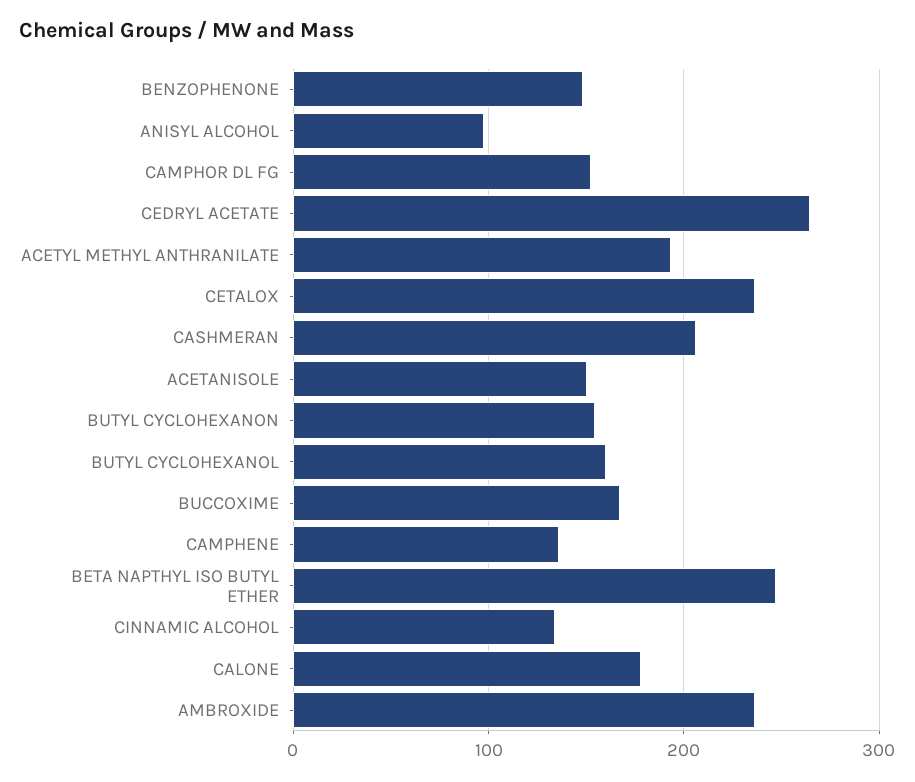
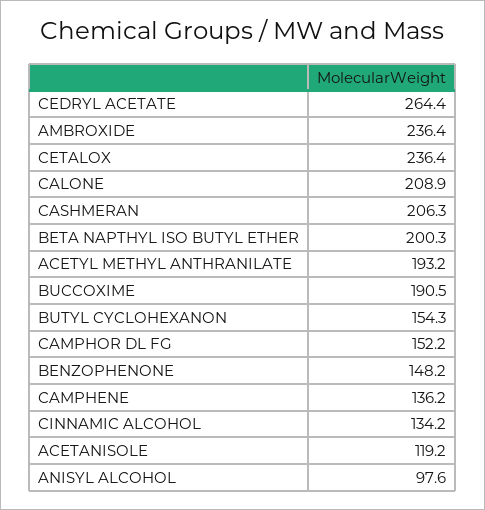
ACETANISOLE: 150 -> 119.2
BUTYL CYCLOHEXANOL: 160 -> none
BUCCOXIME: 170 -> 190.5
BETA NAPTHYL ISO BUTYL ETHER: 250 -> 200.3
CALONE: 180 -> 208.9

